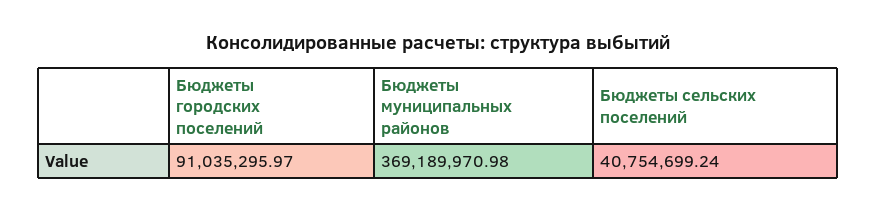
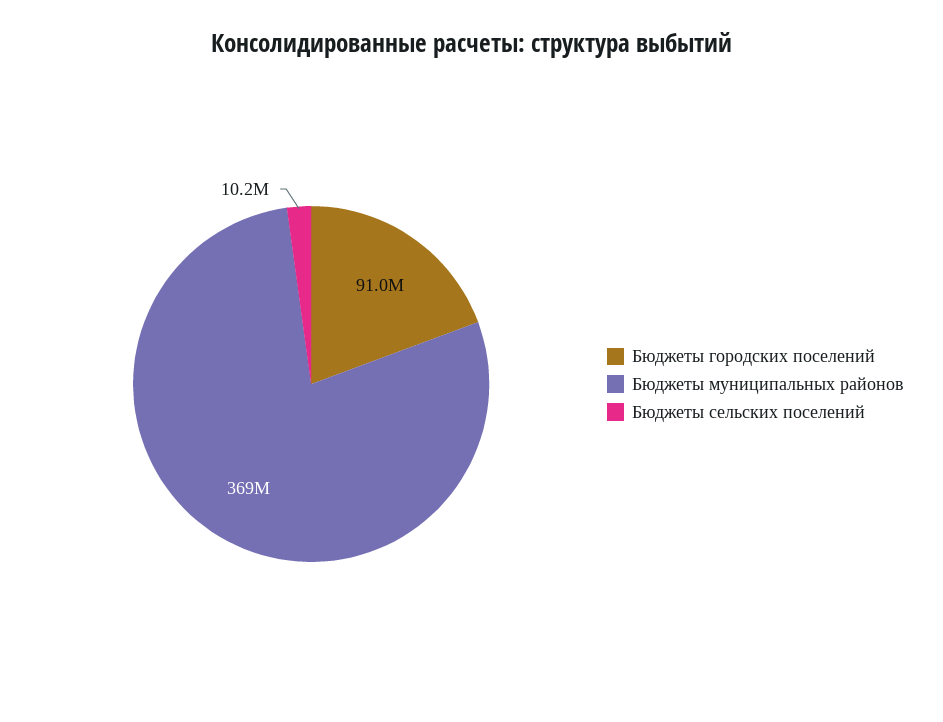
Бюджеты сельских поселений: 40754699.24 -> 10200000

